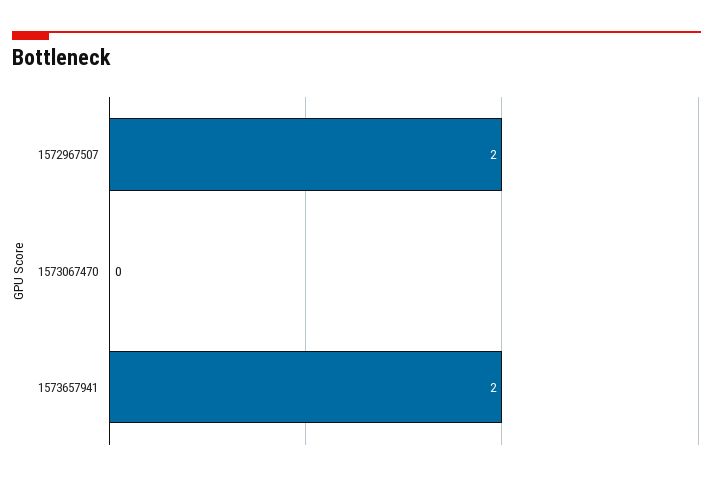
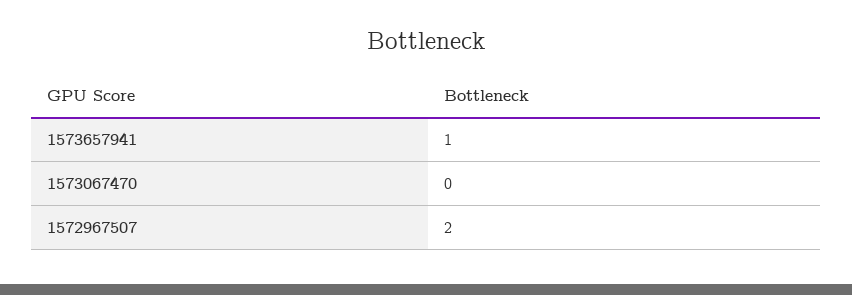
1573657941: 2 -> 1

